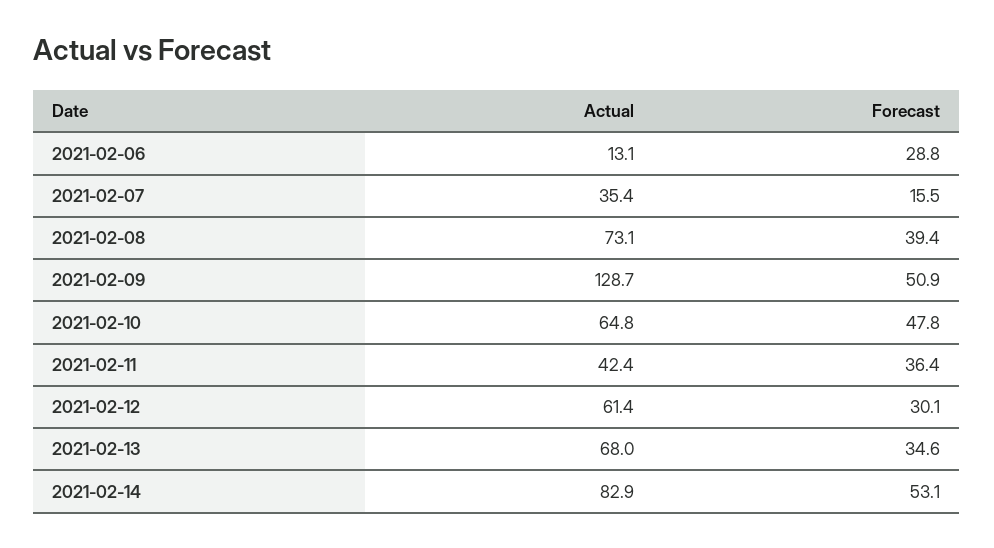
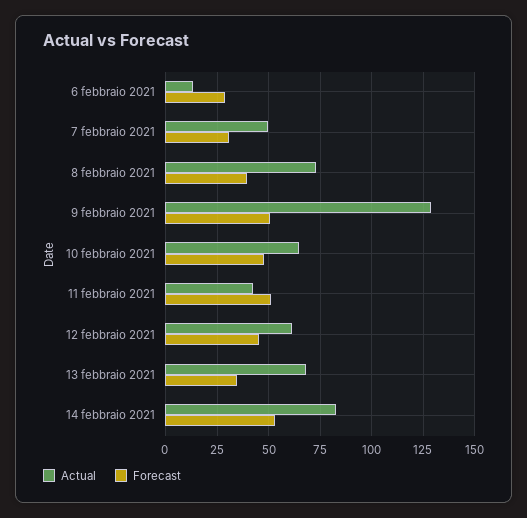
Actual, 2021-02-07: 35.4 -> 50
Forecast, 2021-02-07: 15.5 -> 30
Forecast, 2021-02-11: 36.4 -> 50
Forecast, 2021-02-12: 30.1 -> 45

